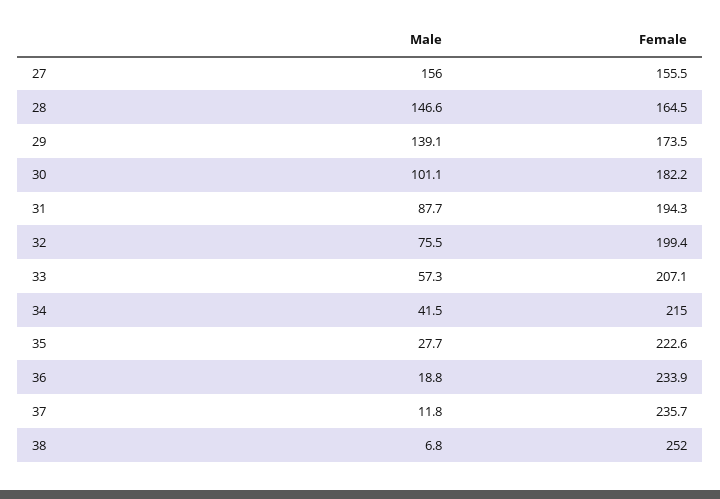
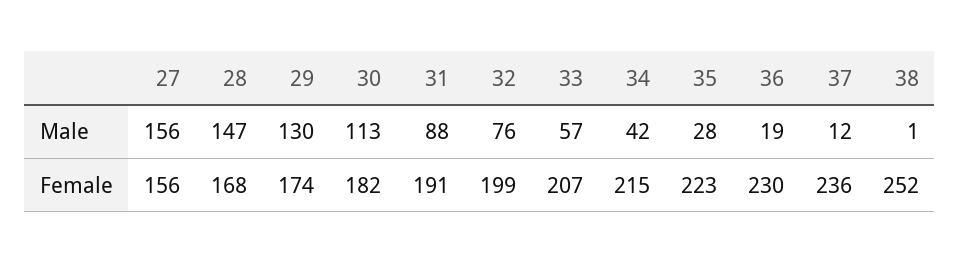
Female, 28: 164.5 -> 168
Male, 29: 139.1 -> 130
Male, 30: 101.1 -> 113
Female, 31: 194.3 -> 191
Female, 36: 233.9 -> 230
Male, 38: 6.8 -> 1

